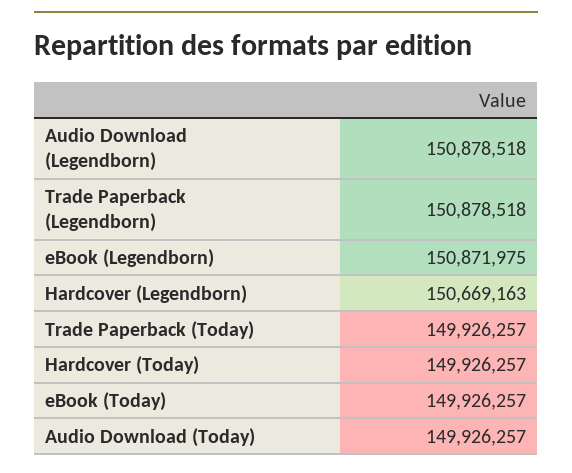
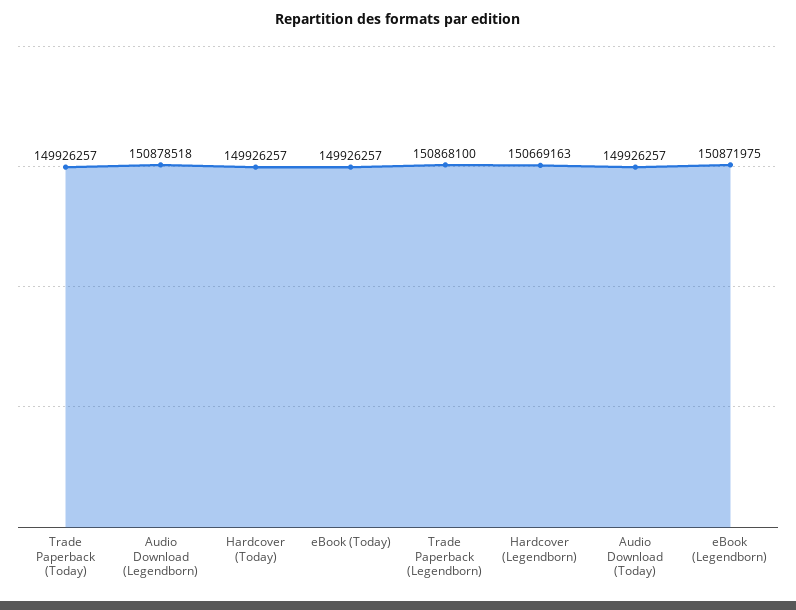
Trade Paperback (Legendborn): 150878518 -> 150868100

